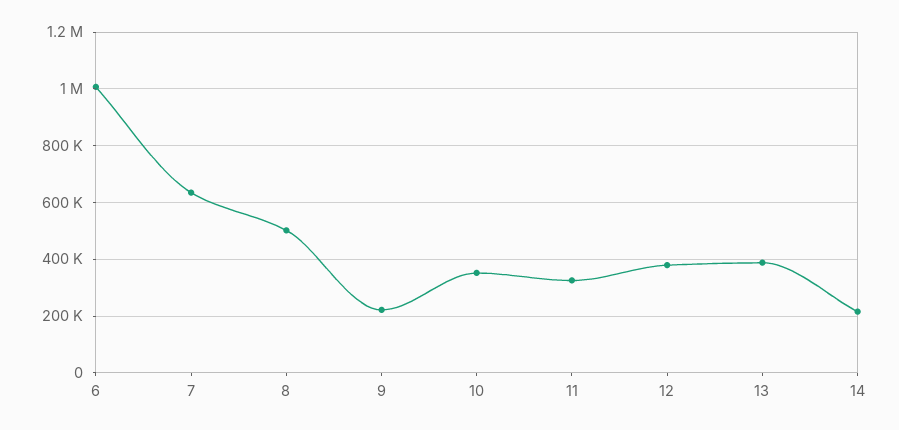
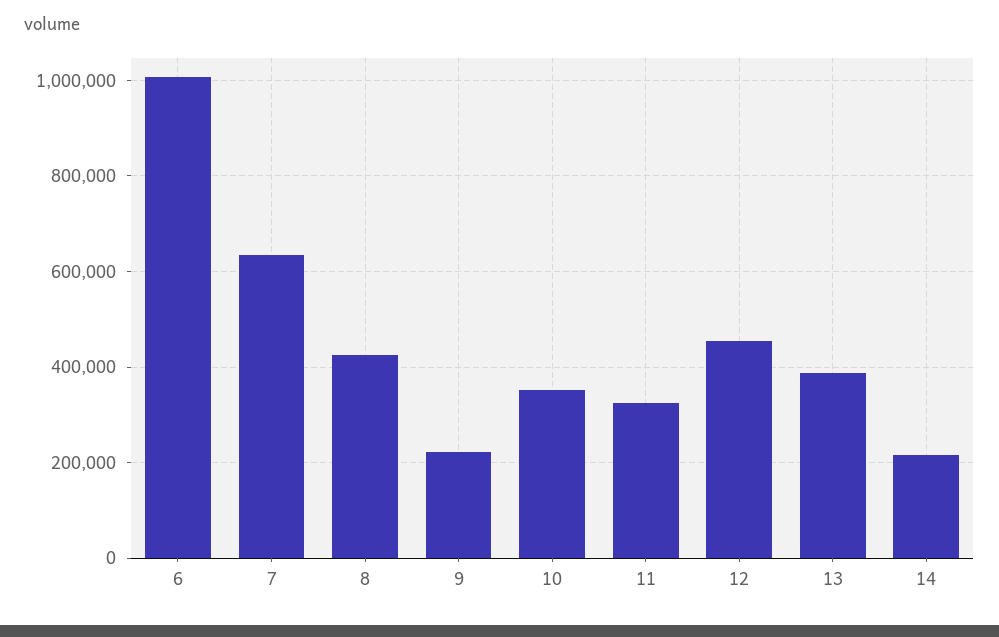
8: 500000 -> 420000
12: 375000 -> 460000

